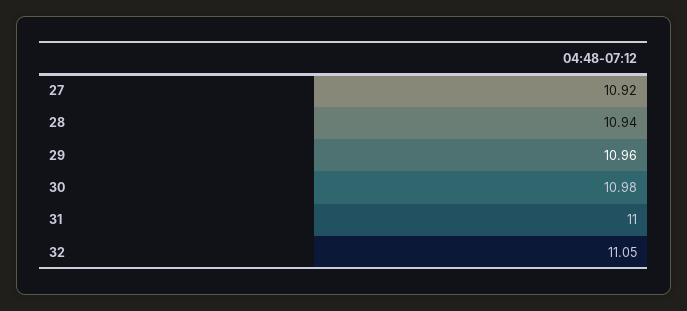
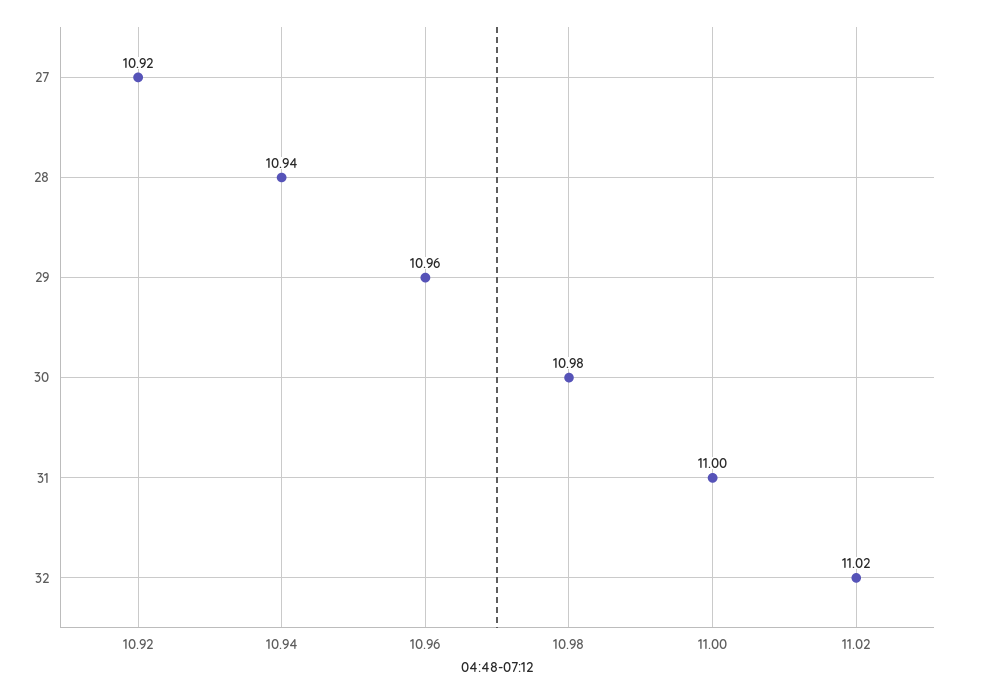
32: 11.05 -> 11.02

